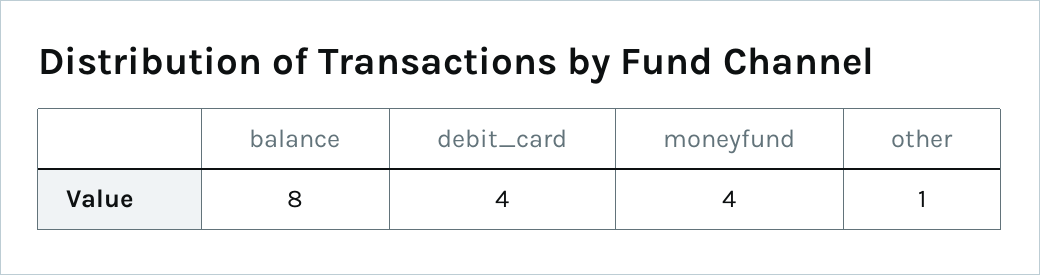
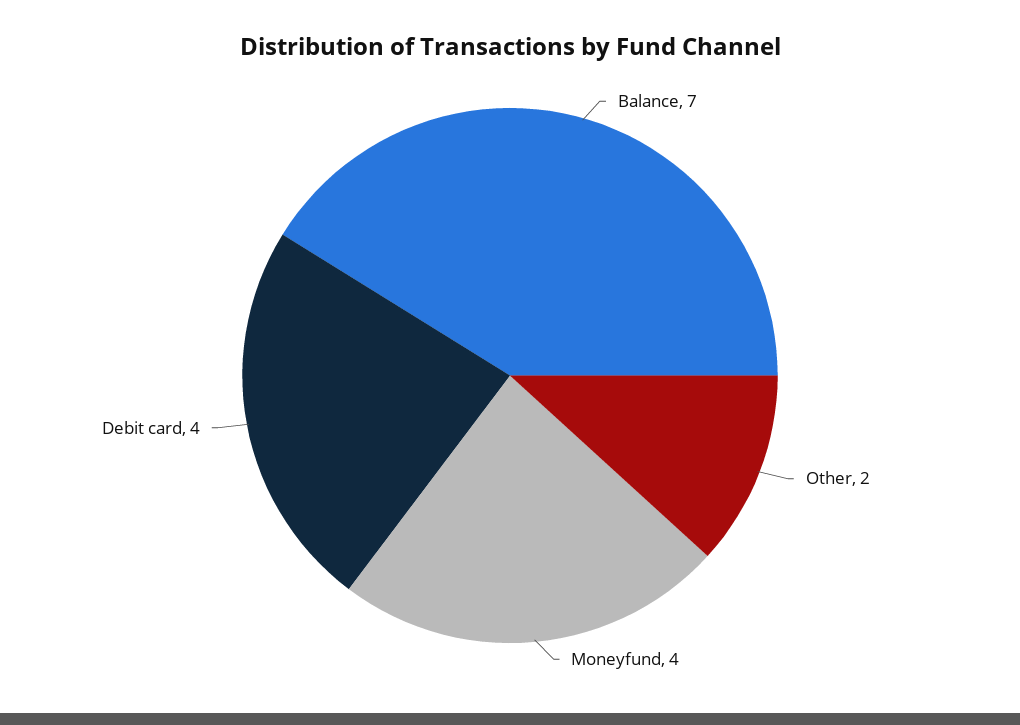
balance: 8 -> 7
other: 1 -> 2

